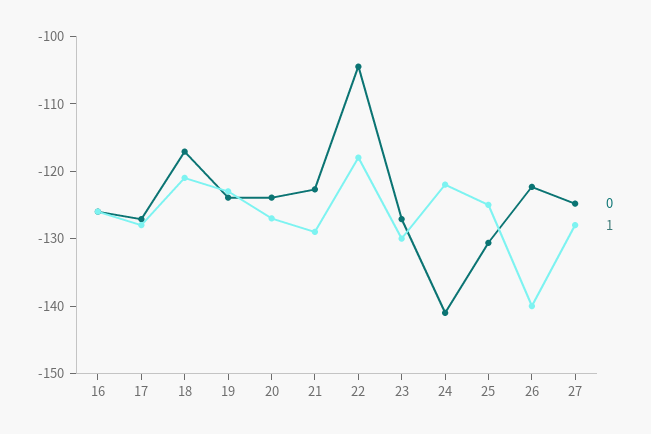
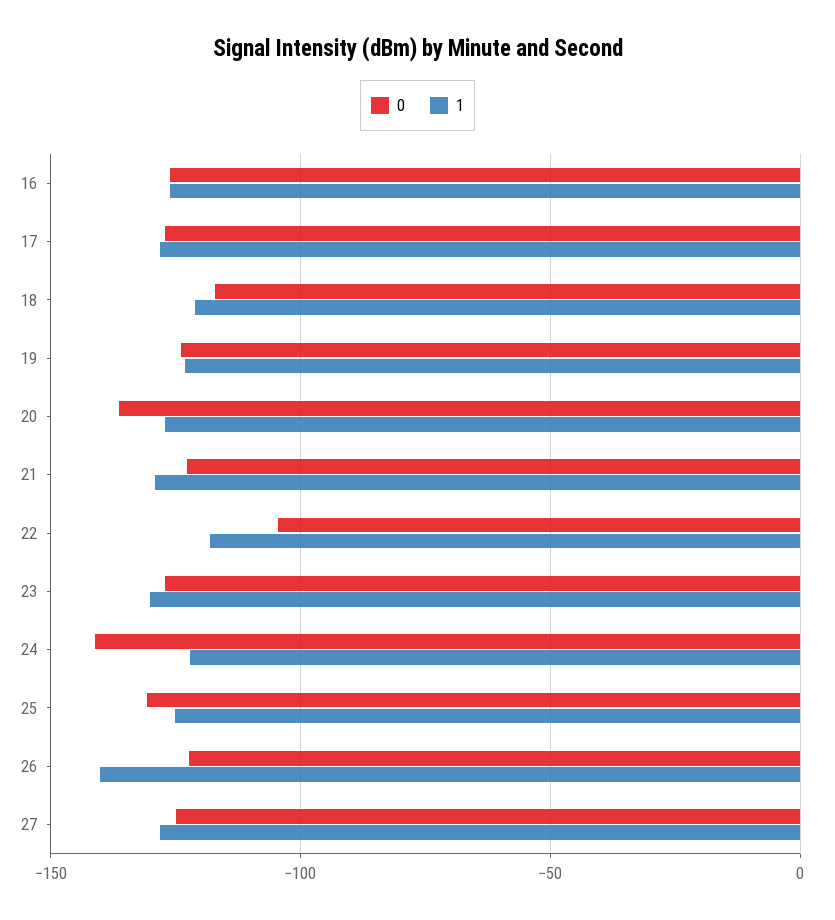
0, 20: -124 -> -135

